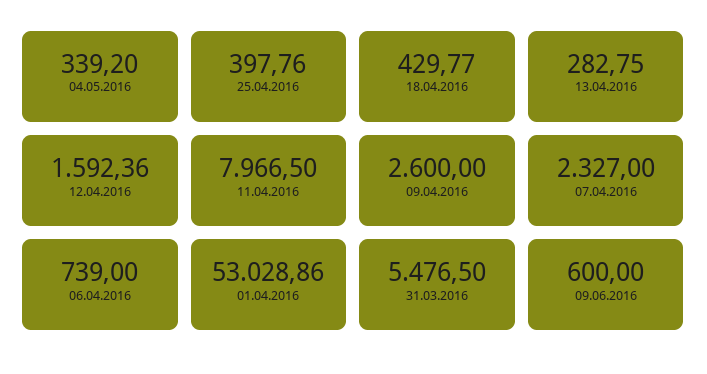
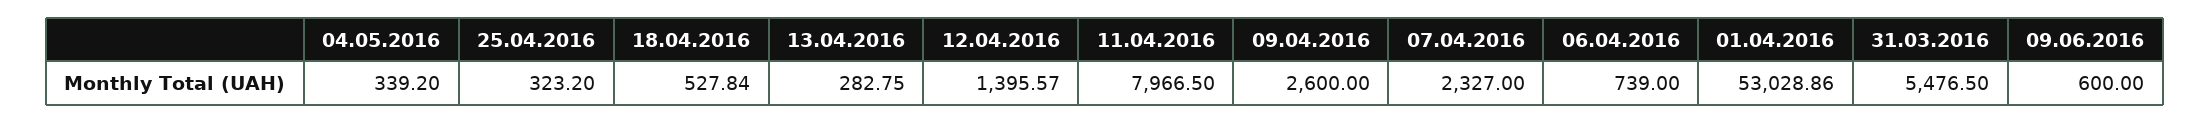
25.04.2016: 397.76 -> 323.2
18.04.2016: 429.77 -> 527.84
12.04.2016: 1592.36 -> 1395.57

